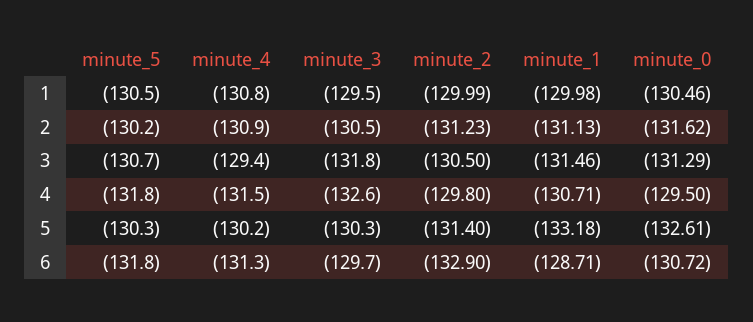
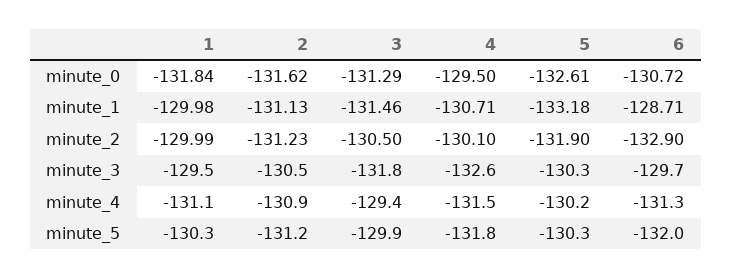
minute_5, 1: -130.5 -> -130.3
minute_4, 1: -130.8 -> -131.1
minute_0, 1: -130.46 -> -131.84
minute_5, 2: -130.2 -> -131.2
minute_5, 3: -130.7 -> -129.9
minute_2, 4: -129.8 -> -130.1
minute_2, 5: -131.4 -> -131.9
minute_5, 6: -131.8 -> -132

